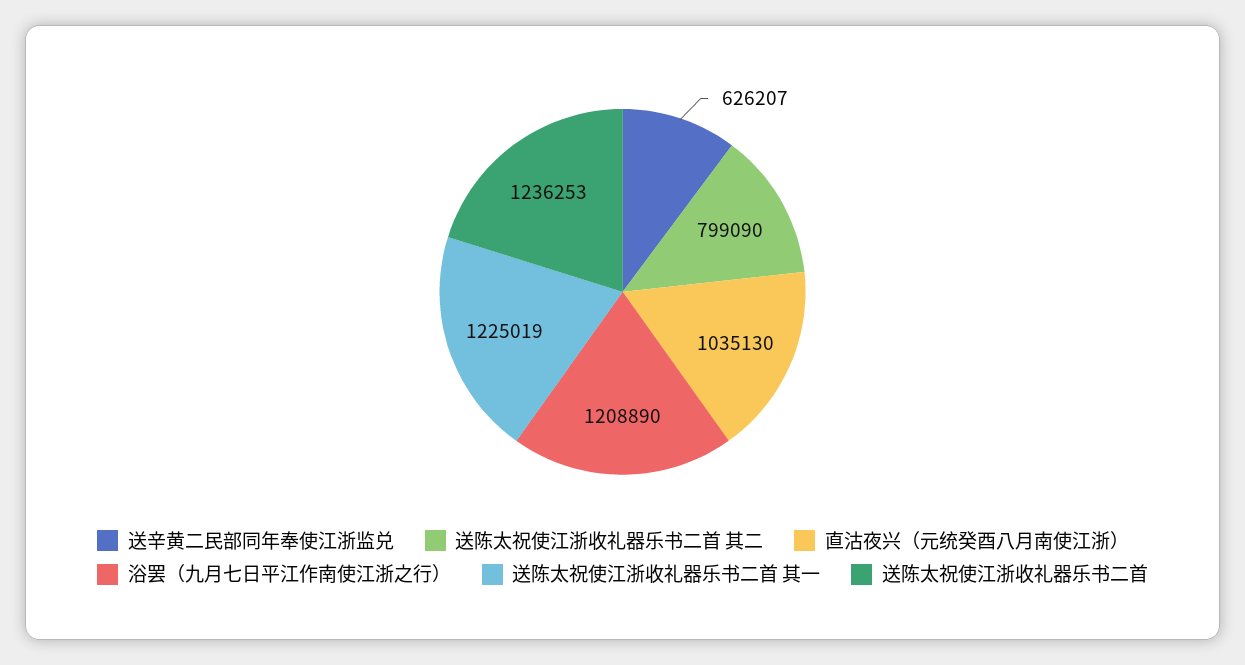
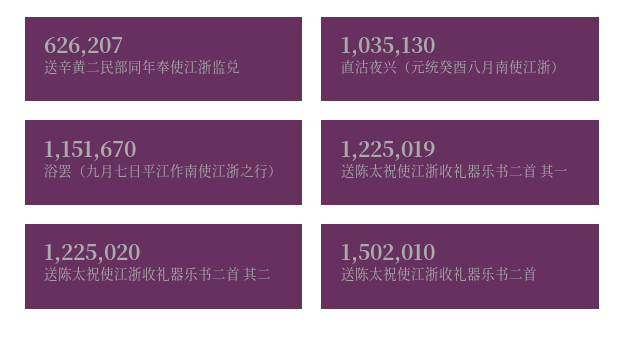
送陈太祝使江浙收礼器乐书二首 其二: 799090 -> 1225020
浴罢（九月七日平江作南使江浙之行）: 1208890 -> 1151670
送陈太祝使江浙收礼器乐书二首: 1236253 -> 1502010

